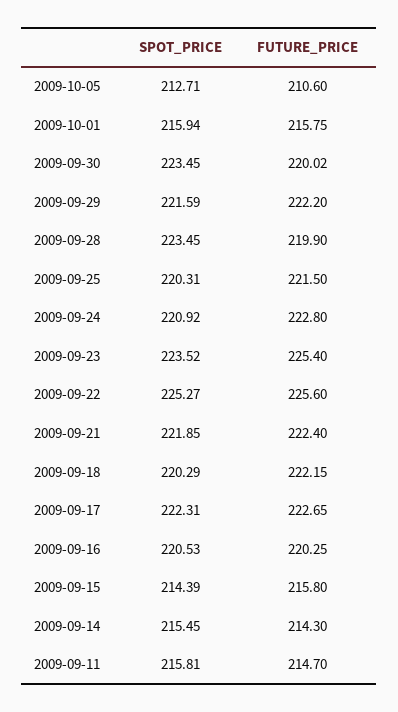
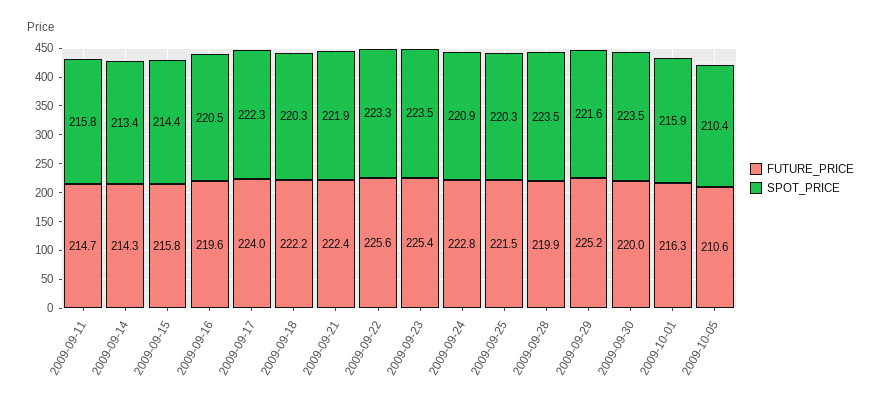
SPOT_PRICE, 2009-10-05: 212.71 -> 210.4
FUTURE_PRICE, 2009-10-01: 215.75 -> 216.3
FUTURE_PRICE, 2009-09-29: 222.2 -> 225.2
SPOT_PRICE, 2009-09-22: 225.27 -> 223.3
FUTURE_PRICE, 2009-09-17: 222.65 -> 224
FUTURE_PRICE, 2009-09-16: 220.25 -> 219.6
SPOT_PRICE, 2009-09-14: 215.45 -> 213.4

